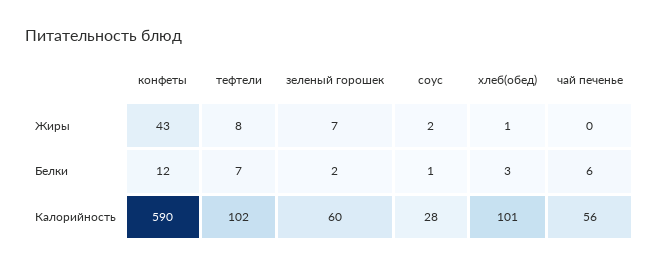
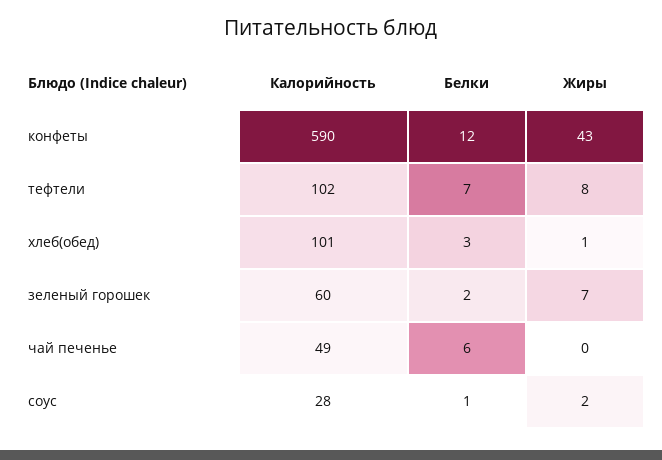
чай печенье, Калорийность: 56 -> 49

